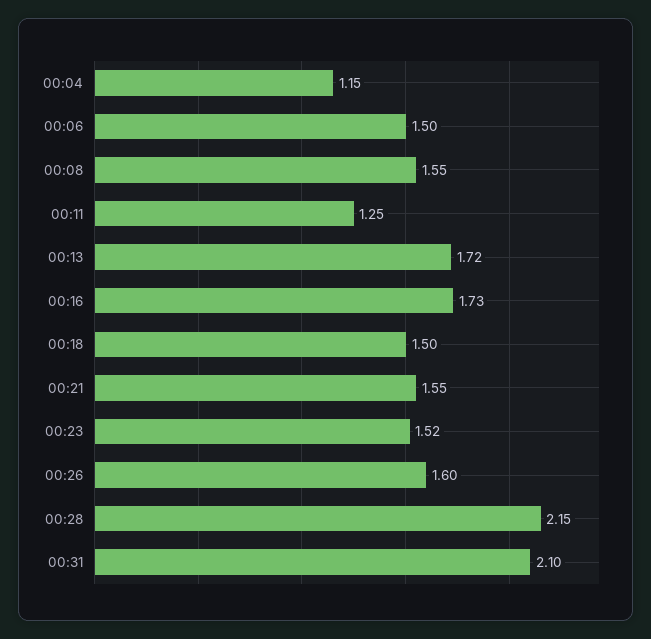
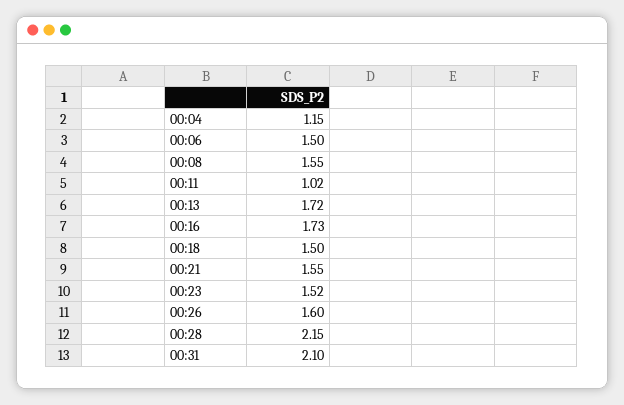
00:11: 1.25 -> 1.02

